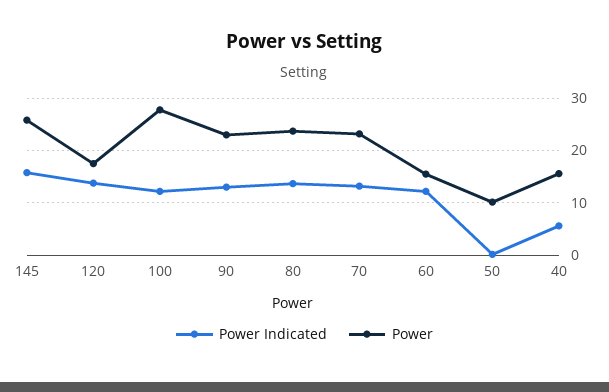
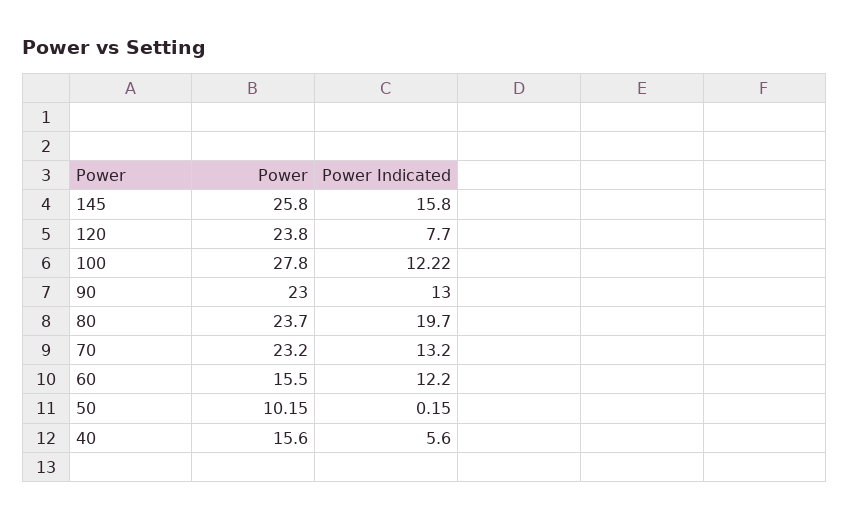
Power Indicated, 120: 14 -> 7.7
Power, 120: 18 -> 23.8
Power Indicated, 80: 14 -> 19.7

